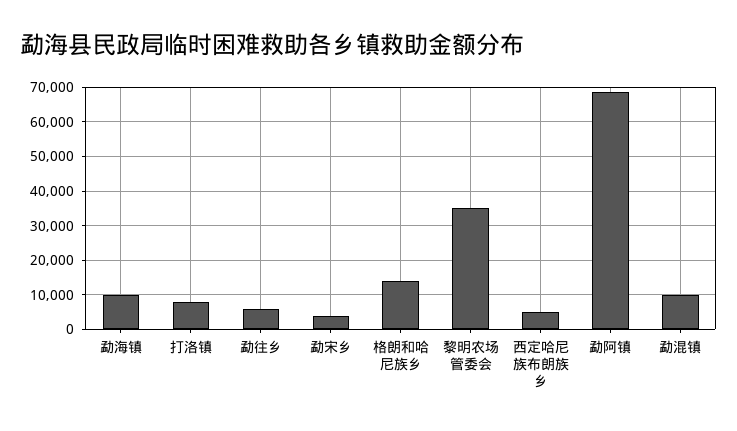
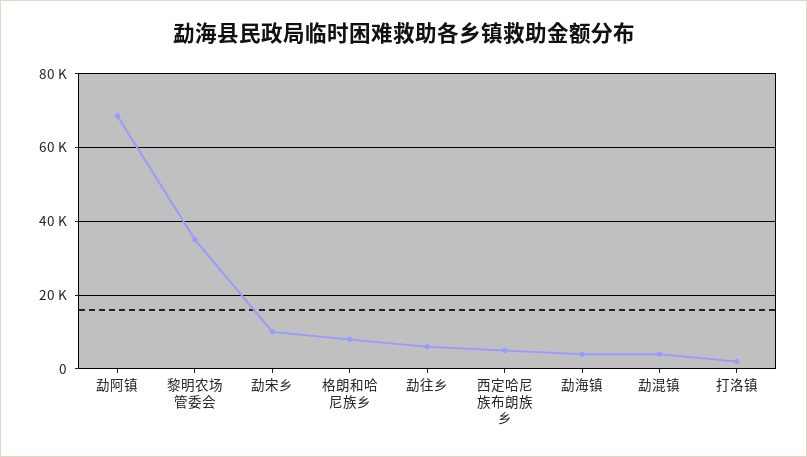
勐海镇: 10000 -> 4000
打洛镇: 8000 -> 2000
勐宋乡: 4000 -> 10000
格朗和哈尼族乡: 14000 -> 8000
勐混镇: 10000 -> 4000

